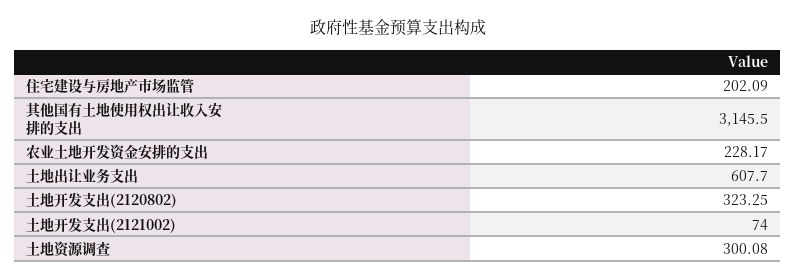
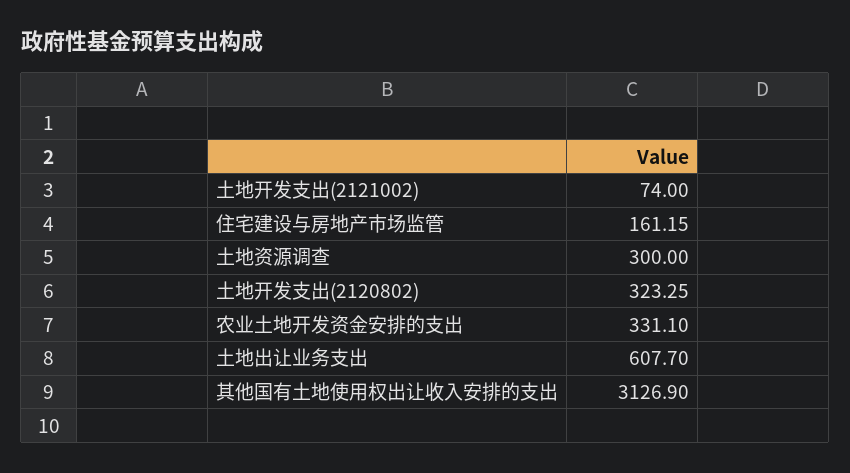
住宅建设与房地产市场监管: 202.09 -> 161.15
其他国有土地使用权出让收入安排的支出: 3145.5 -> 3126.9
农业土地开发资金安排的支出: 228.17 -> 331.1
土地资源调查: 300.08 -> 300

